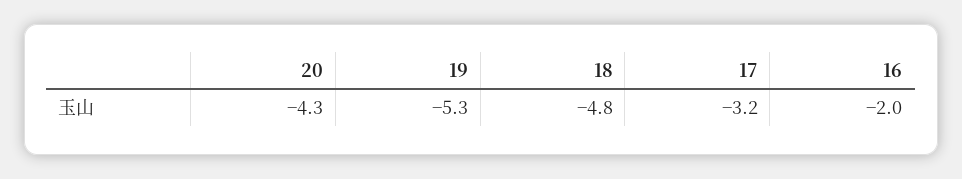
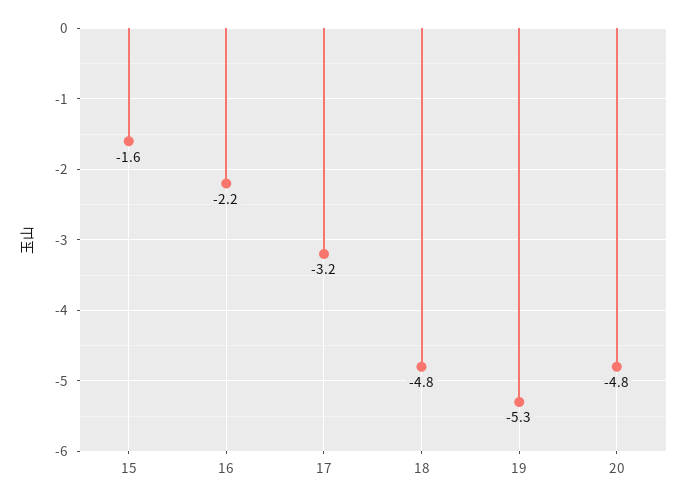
20: -4.3 -> -4.8
16: -2 -> -2.2
15: none -> -1.6

